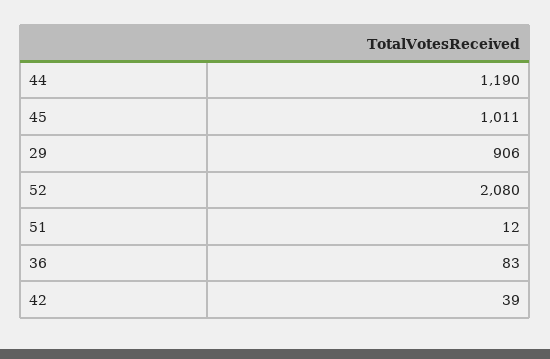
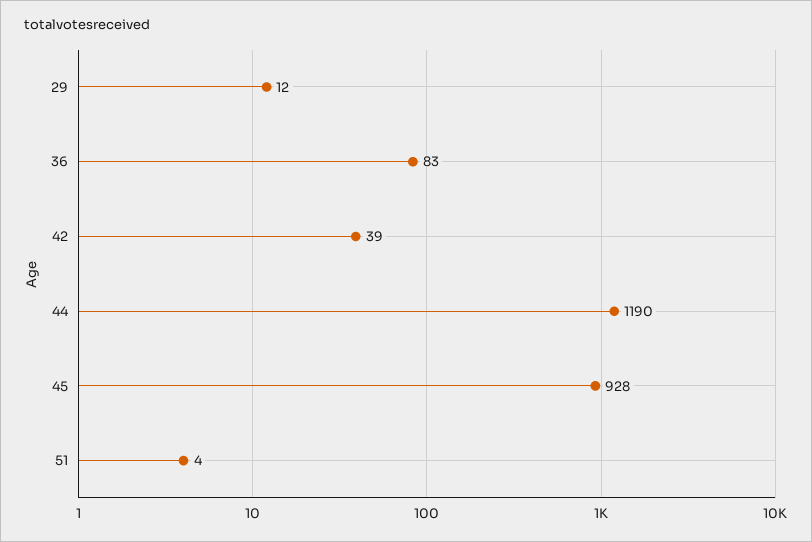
45: 1011 -> 928
29: 906 -> 12
52: 2080 -> none
51: 12 -> 4

